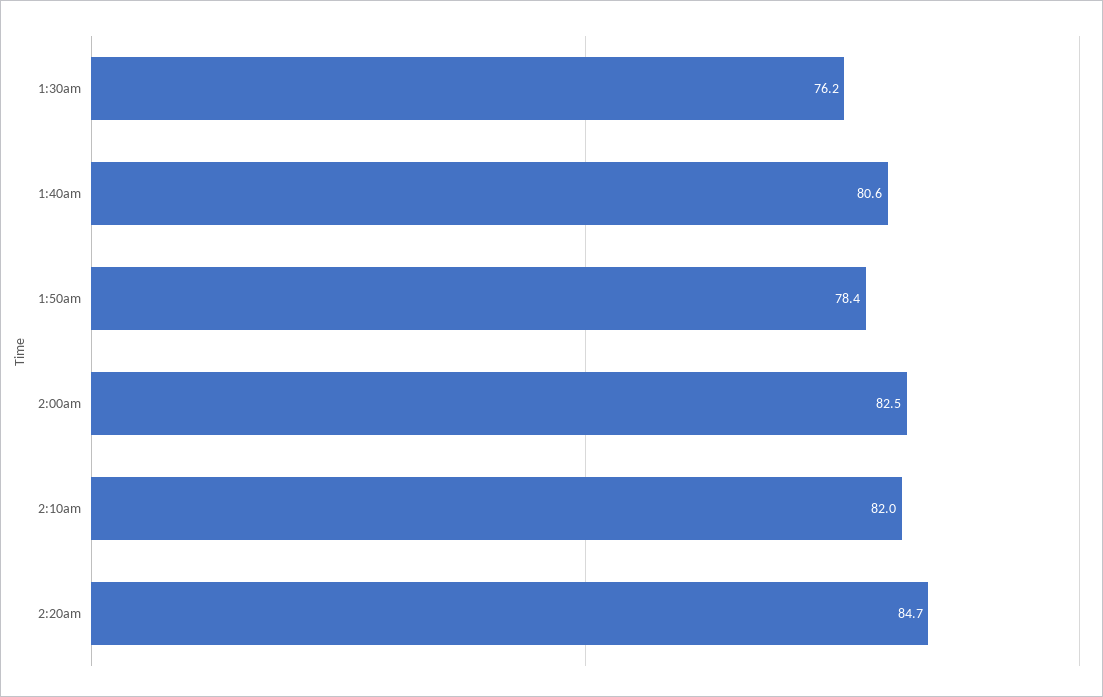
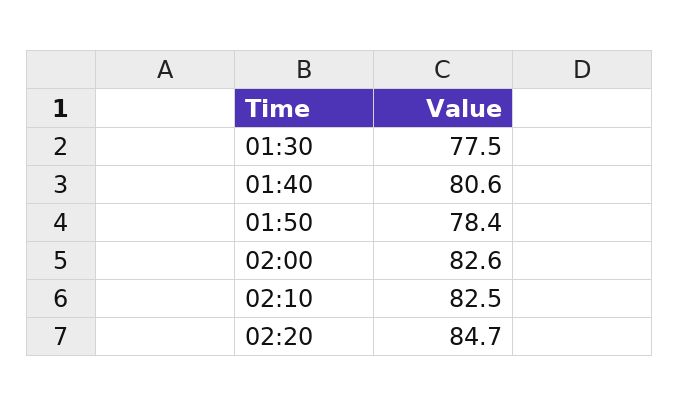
1:30am: 76.2 -> 77.5
2:00am: 82.5 -> 82.6
2:10am: 82 -> 82.5

